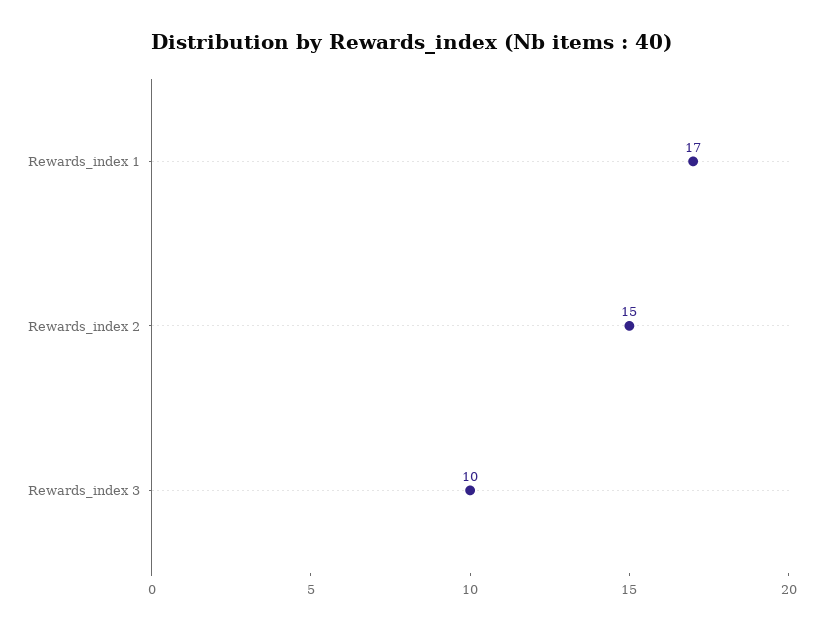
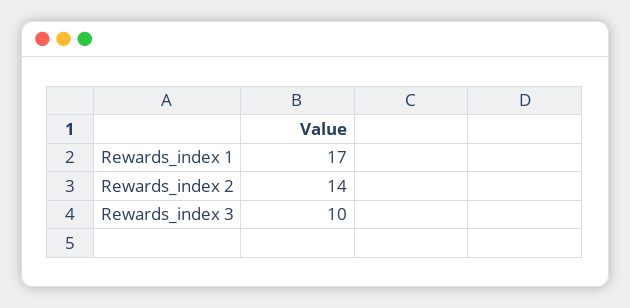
Rewards_index 2: 15 -> 14

